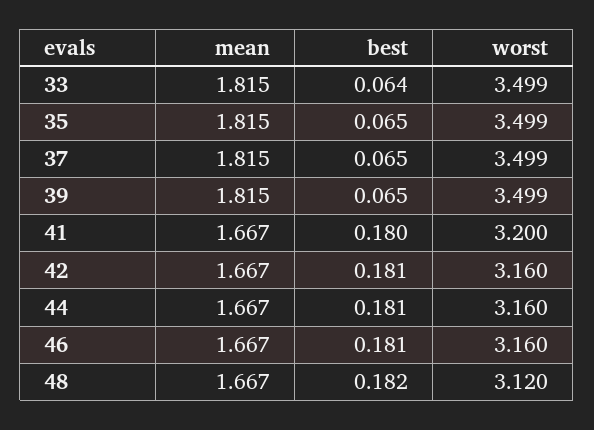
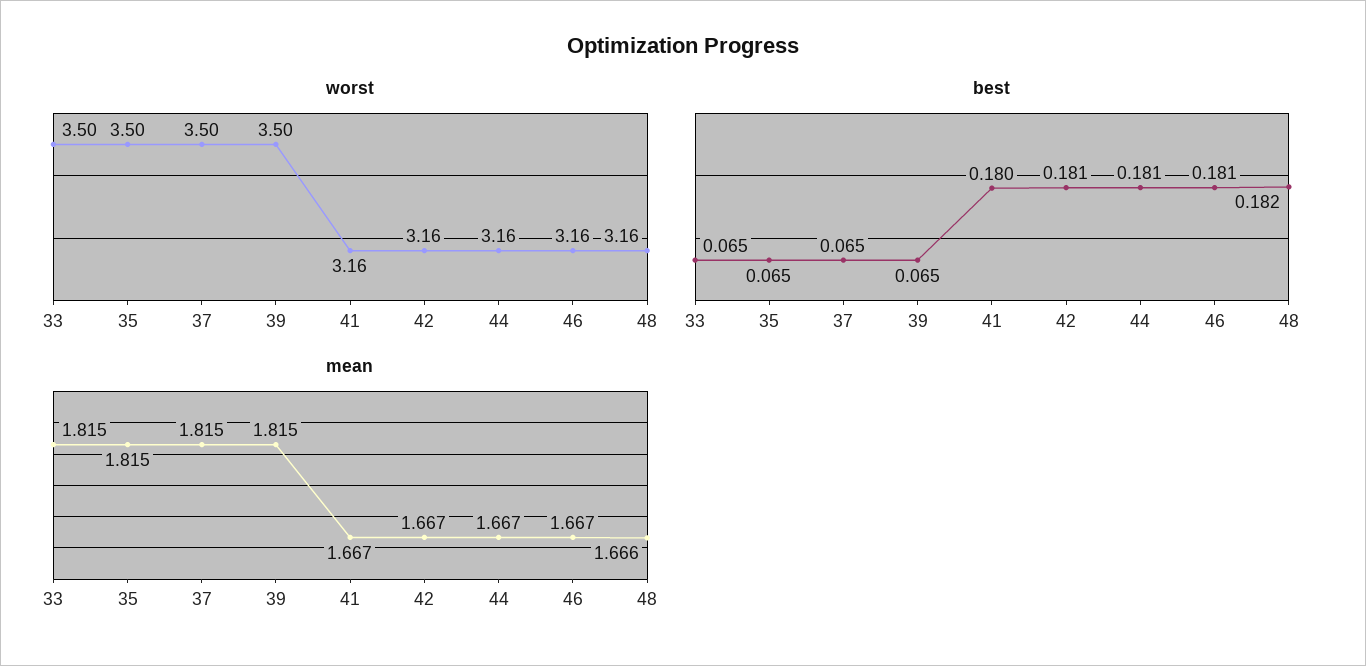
best, 33: 0.064 -> 0.065
worst, 41: 3.2 -> 3.16
mean, 48: 1.667 -> 1.666
worst, 48: 3.12 -> 3.16

